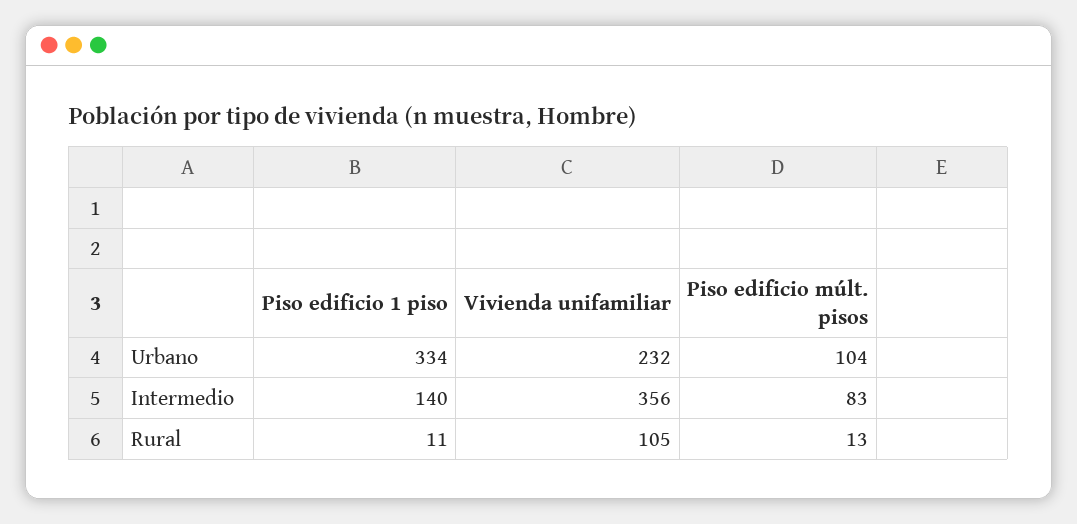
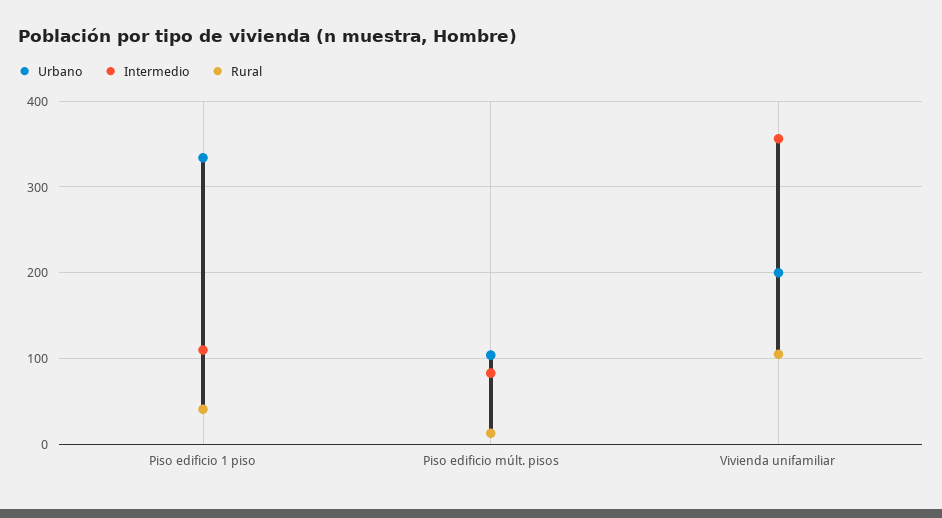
Urbano, Vivienda unifamiliar: 232 -> 200
Intermedio, Piso edificio 1 piso: 140 -> 110
Rural, Piso edificio 1 piso: 11 -> 40

